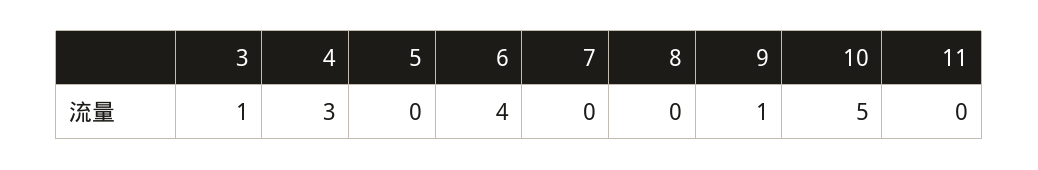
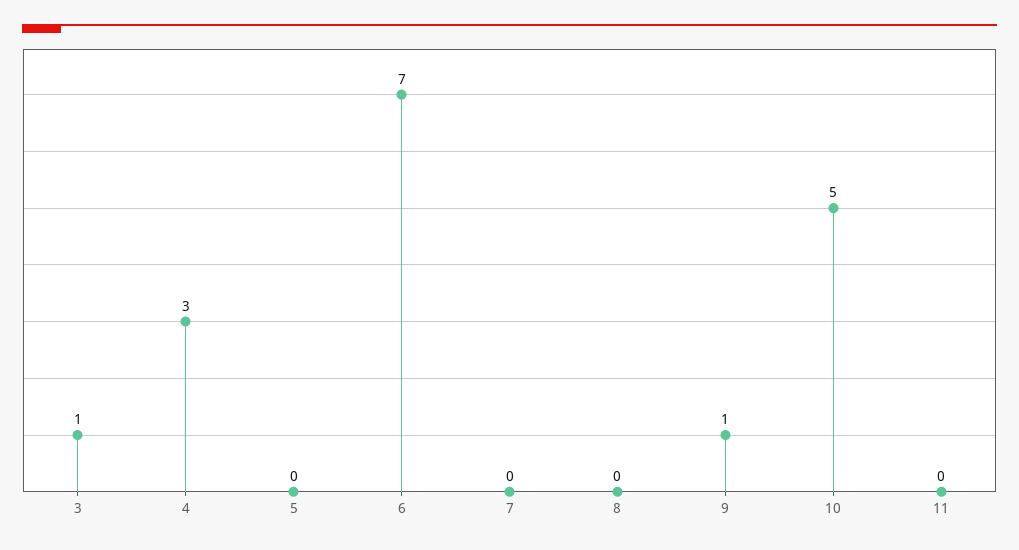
6: 4 -> 7

